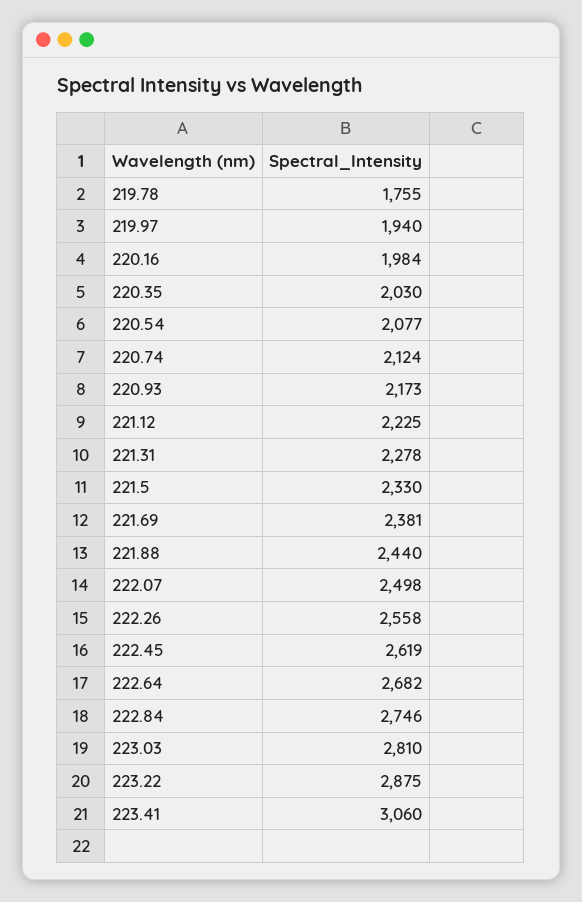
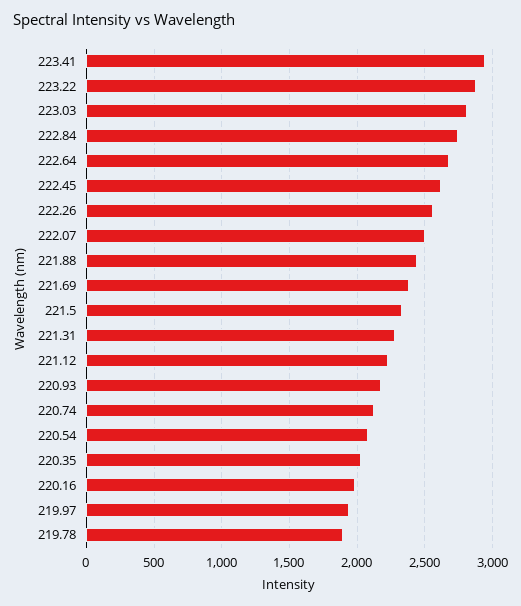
219.78: 1755 -> 1900
223.41: 3060 -> 2950

